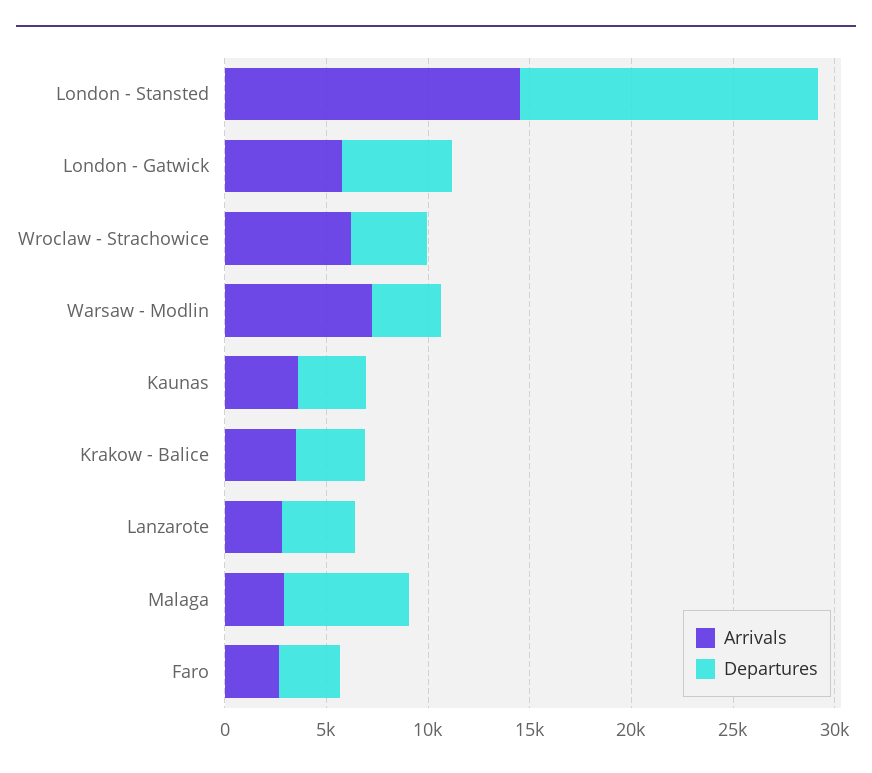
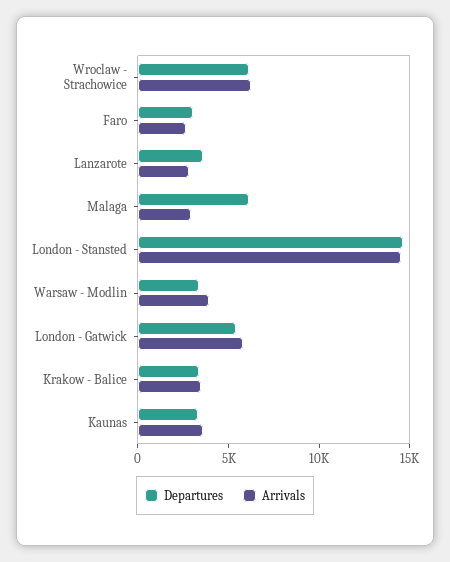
Departures, Wroclaw - Strachowice: 4000 -> 6000
Arrivals, Warsaw - Modlin: 7000 -> 4000

